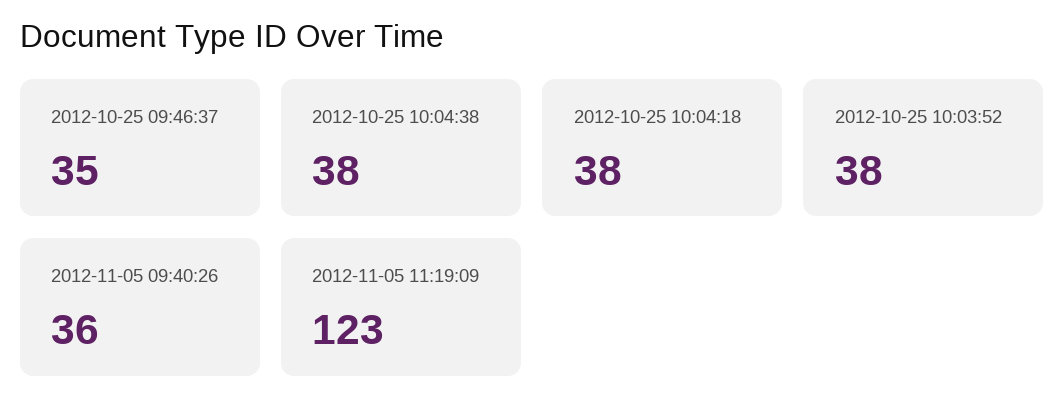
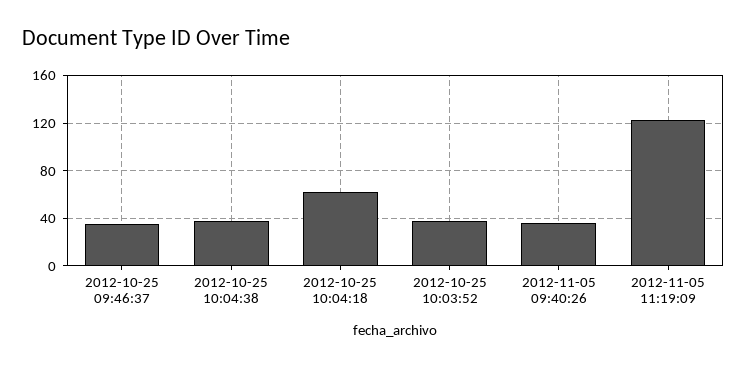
2012-10-25 10:04:18: 38 -> 60

